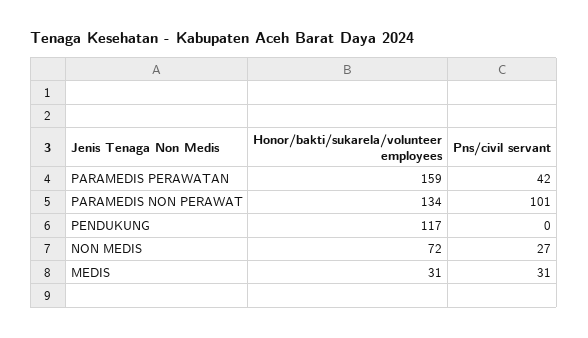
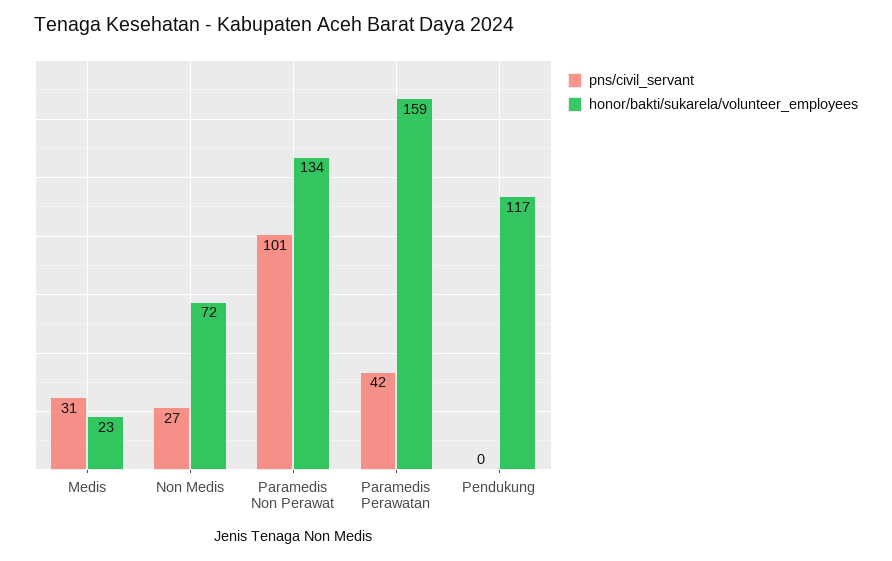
Honor/bakti/sukarela/volunteer employees, MEDIS: 31 -> 23

